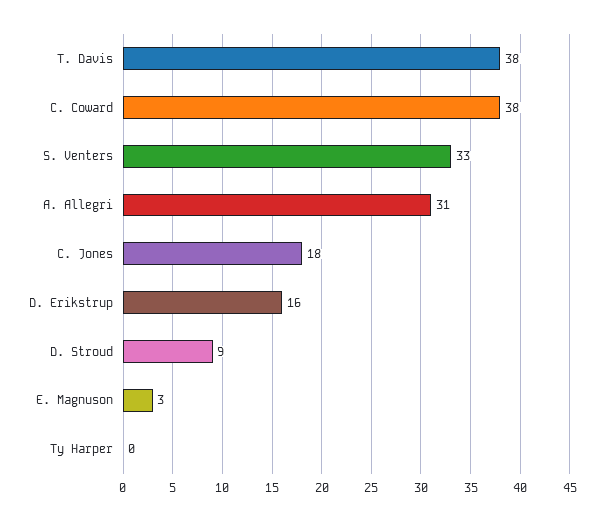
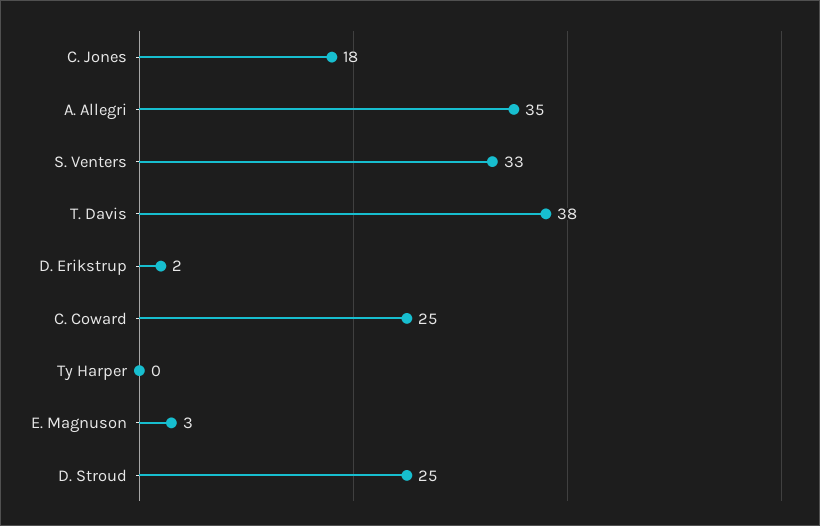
C. Coward: 38 -> 25
A. Allegri: 31 -> 35
D. Erikstrup: 16 -> 2
D. Stroud: 9 -> 25

